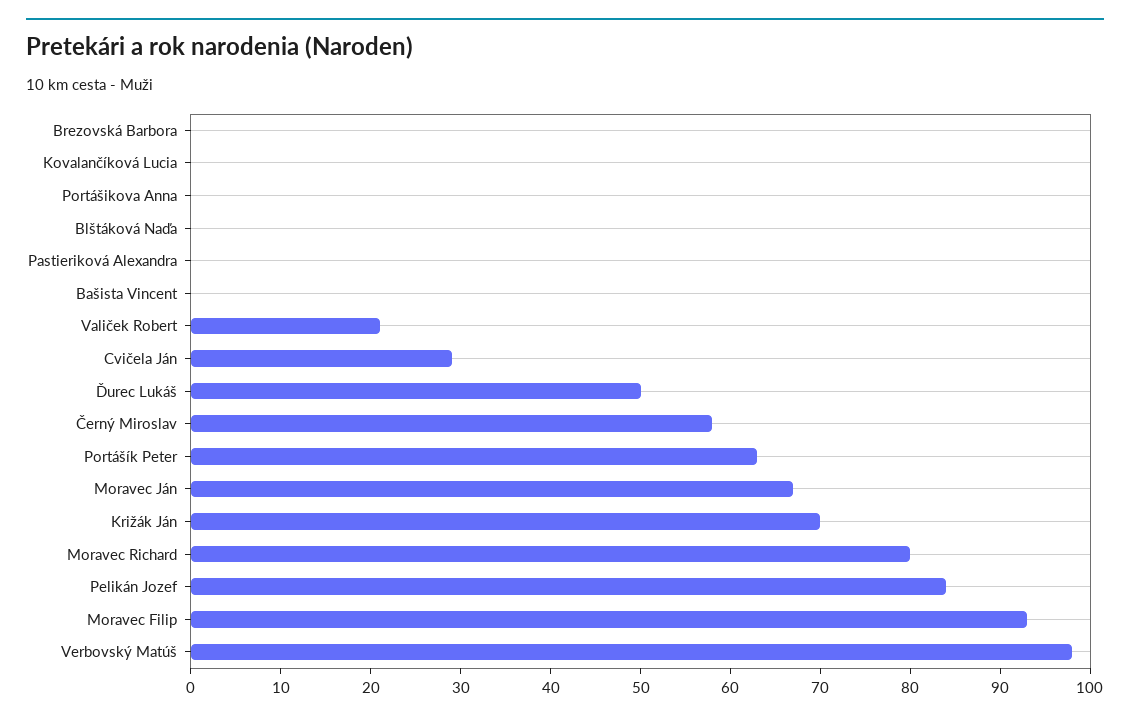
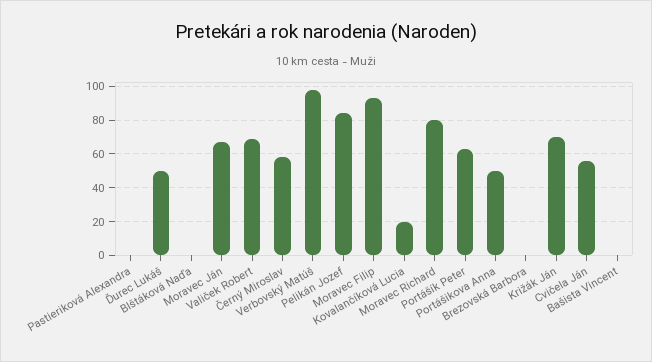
Kovalančíková Lucia: 0 -> 20
Portášikova Anna: 0 -> 50
Valiček Robert: 21 -> 70
Cvičela Ján: 29 -> 55

